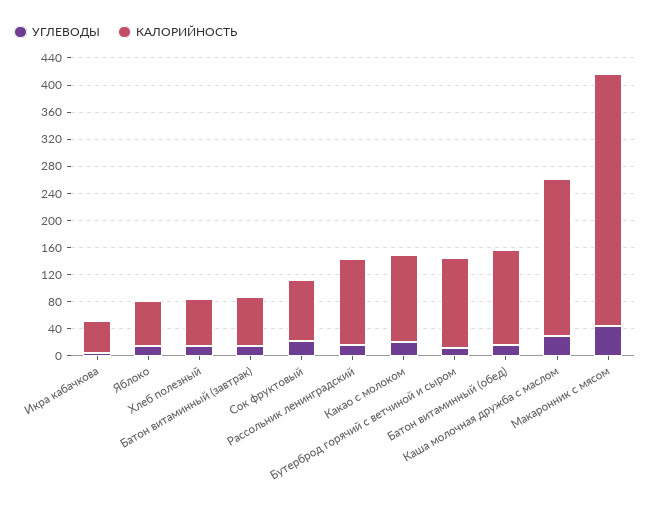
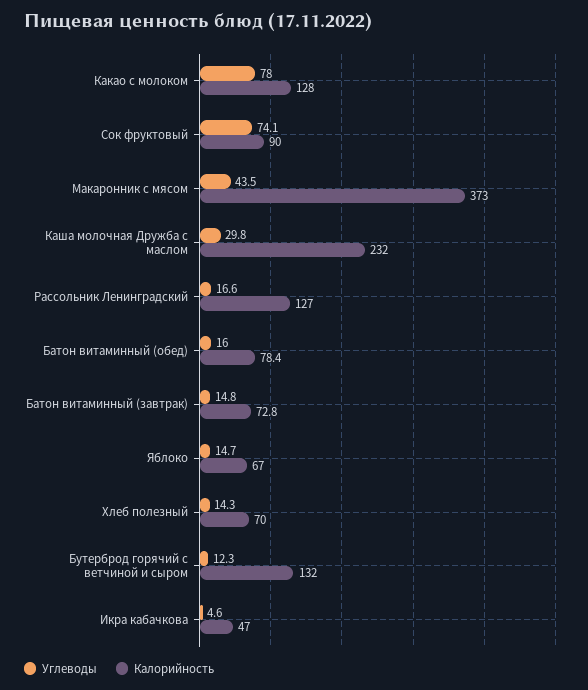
УГЛЕВОДЫ, Сок фруктовый: 20 -> 74.1
УГЛЕВОДЫ, Какао с молоком: 20 -> 78
КАЛОРИЙНОСТЬ, Батон витаминный (обед): 140 -> 78.4

